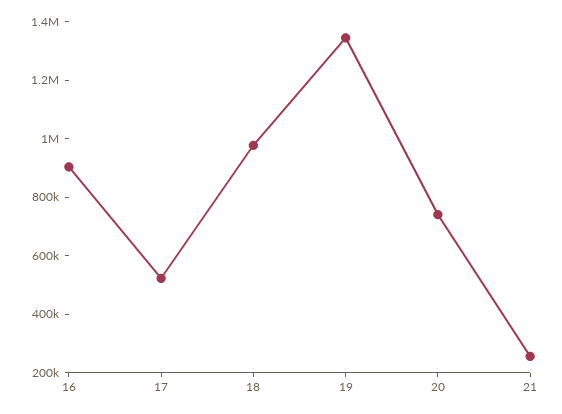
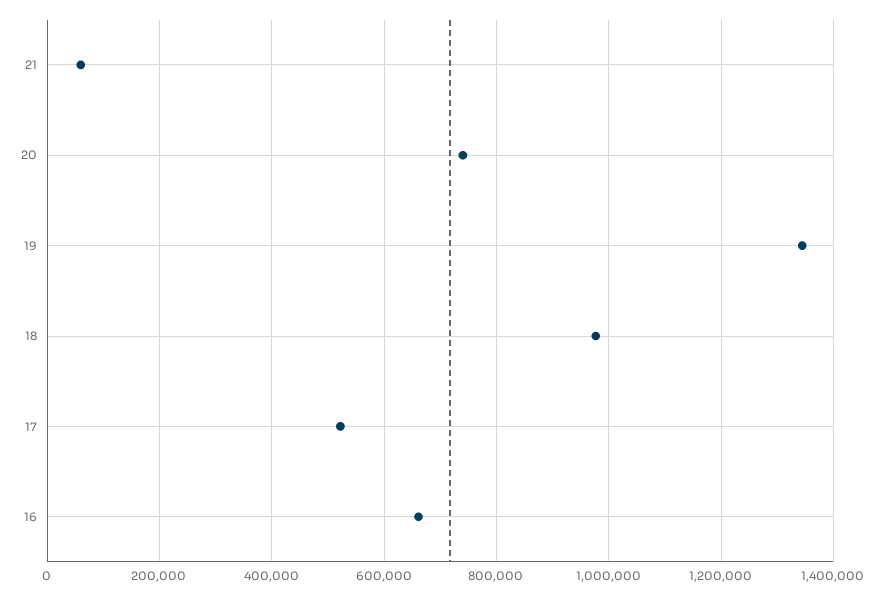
16: 900000 -> 660000
21: 250000 -> 60000

